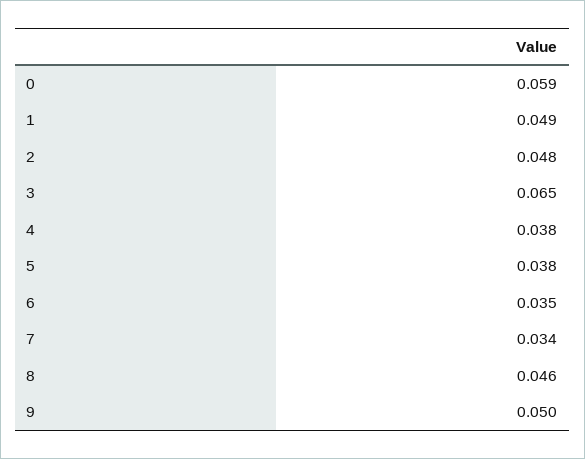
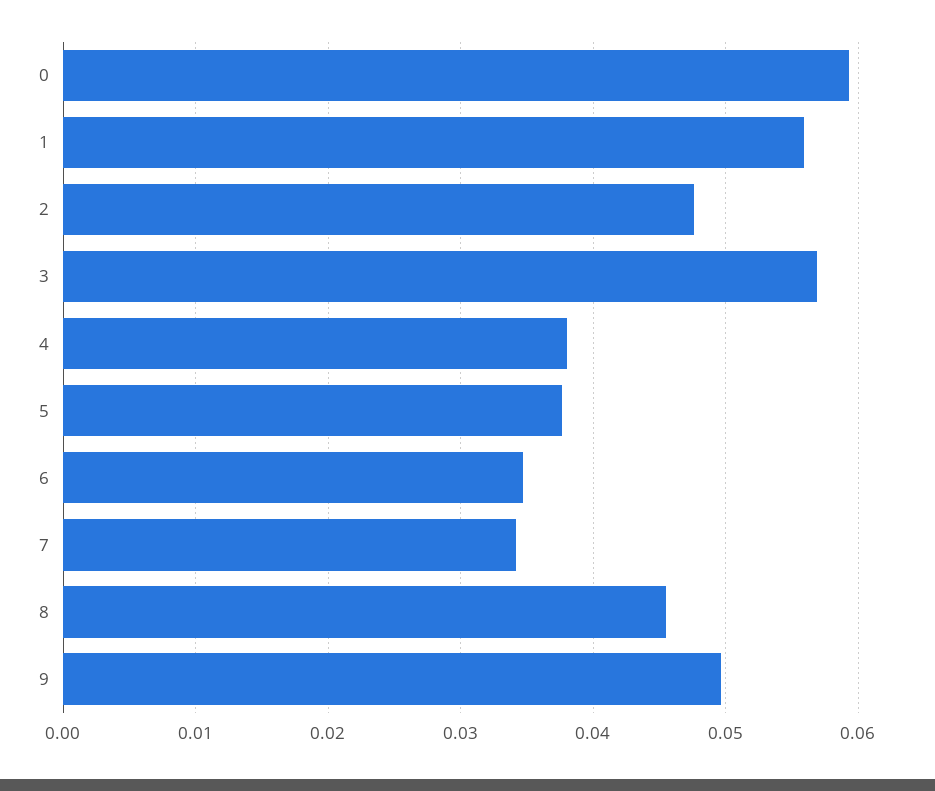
1: 0.049 -> 0.056
3: 0.065 -> 0.057

